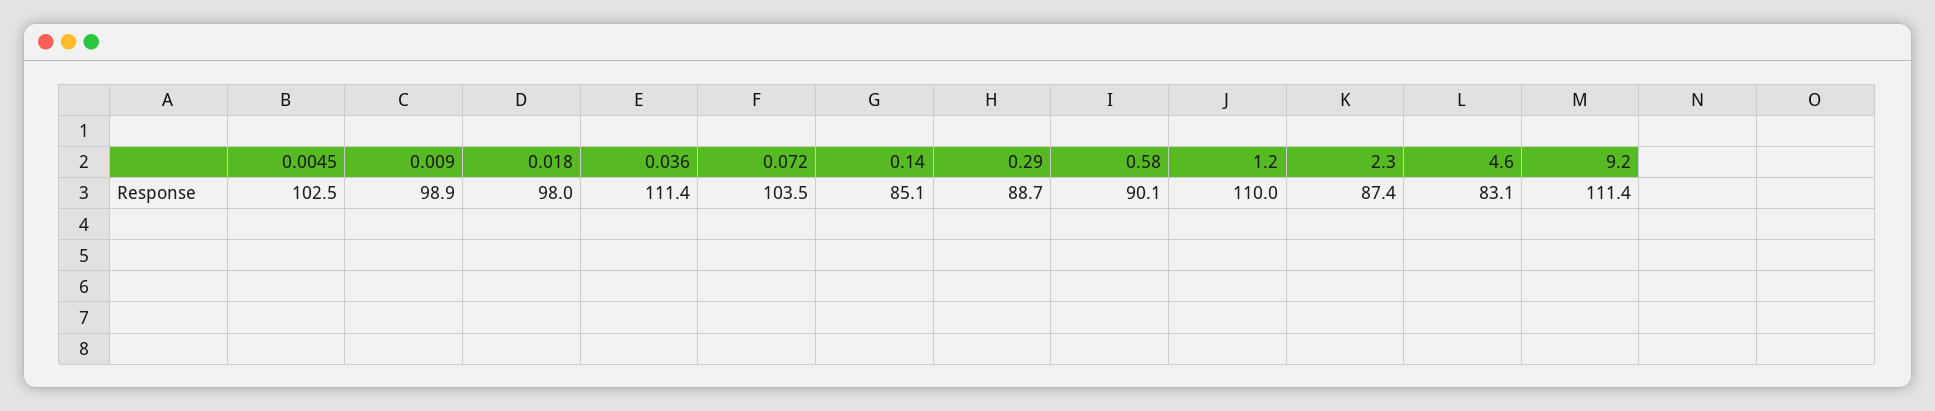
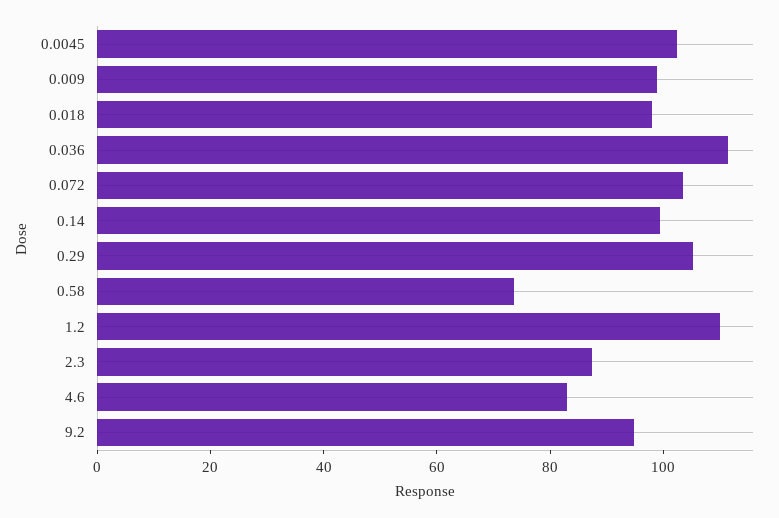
0.14: 85.1 -> 100
0.29: 88.7 -> 105
0.58: 90.1 -> 75
9.2: 111.4 -> 95

